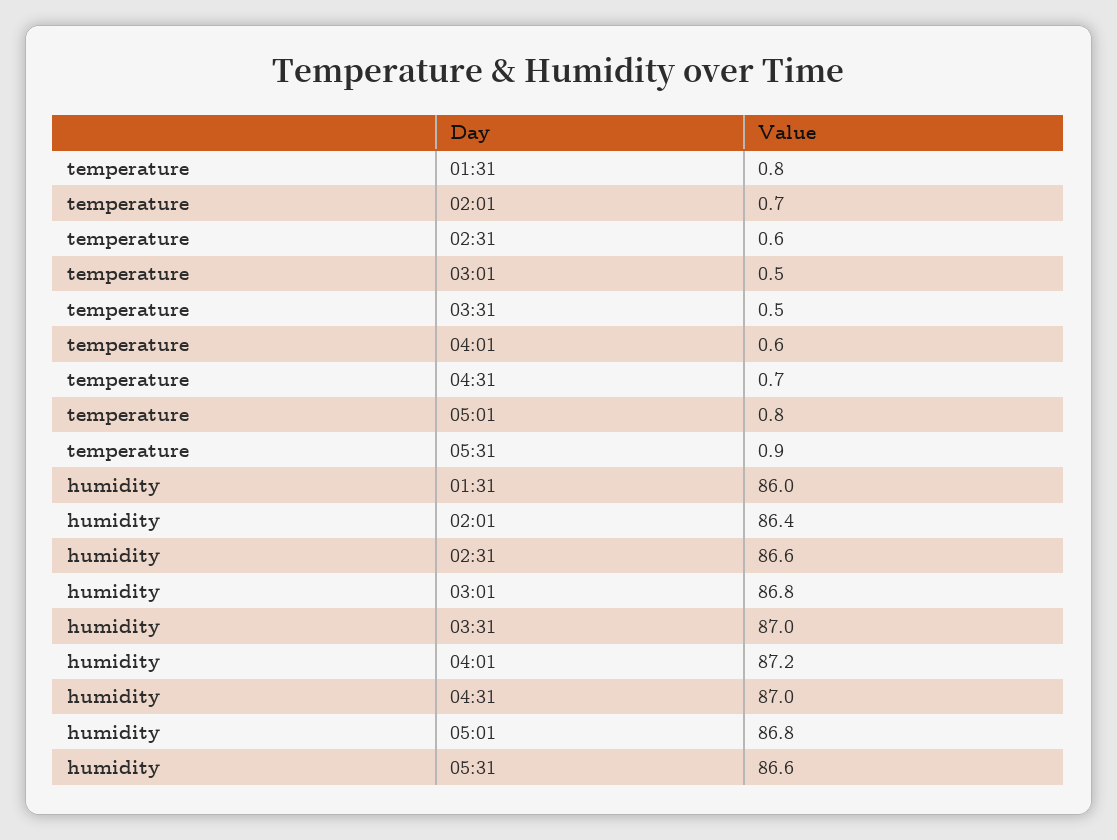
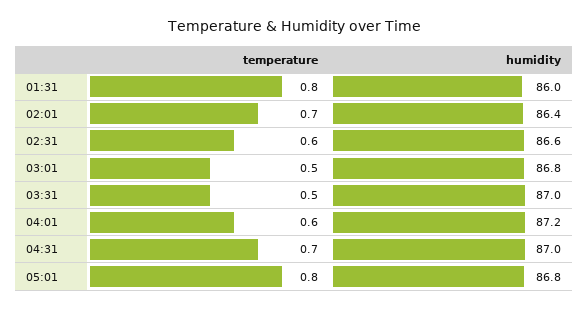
temperature, 05:31: 0.9 -> none
humidity, 05:31: 86.6 -> none

